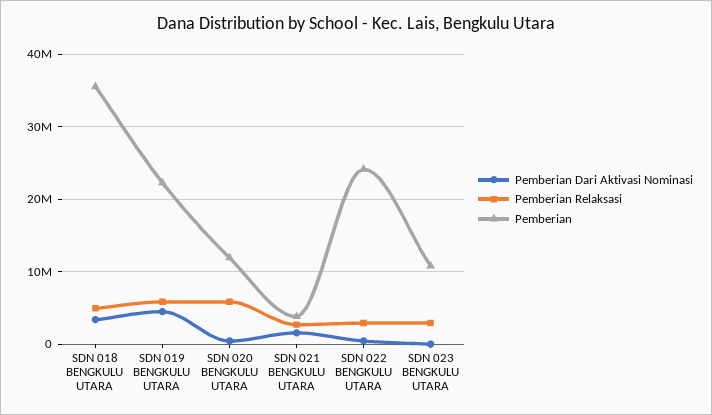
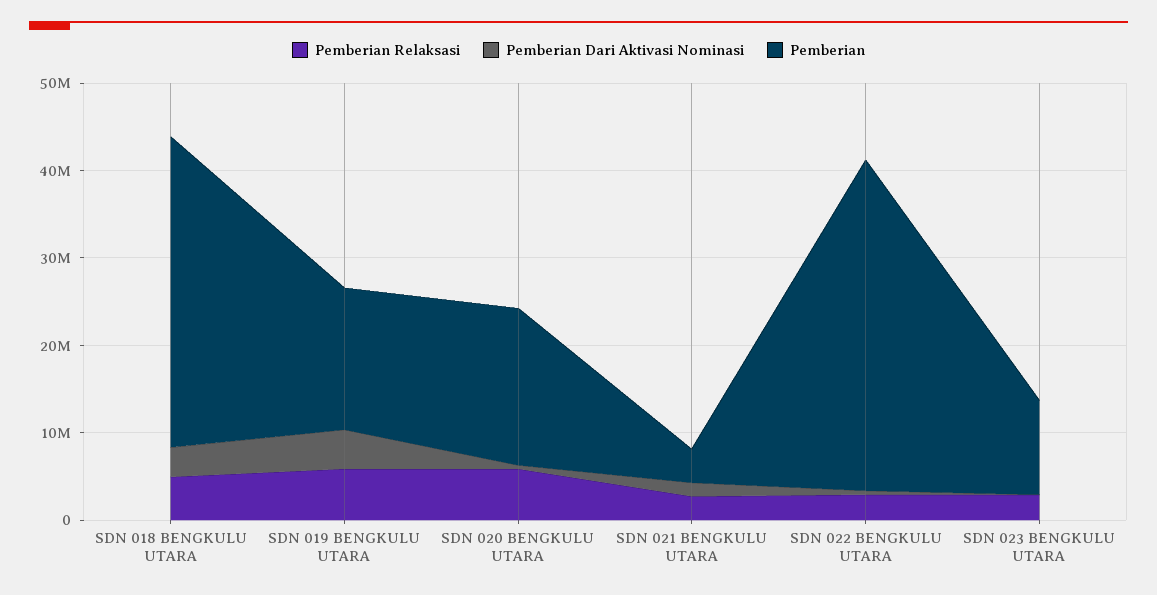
Pemberian, SDN 019 BENGKULU UTARA: 22000000 -> 16000000
Pemberian, SDN 020 BENGKULU UTARA: 12000000 -> 18000000
Pemberian, SDN 022 BENGKULU UTARA: 24000000 -> 38000000

